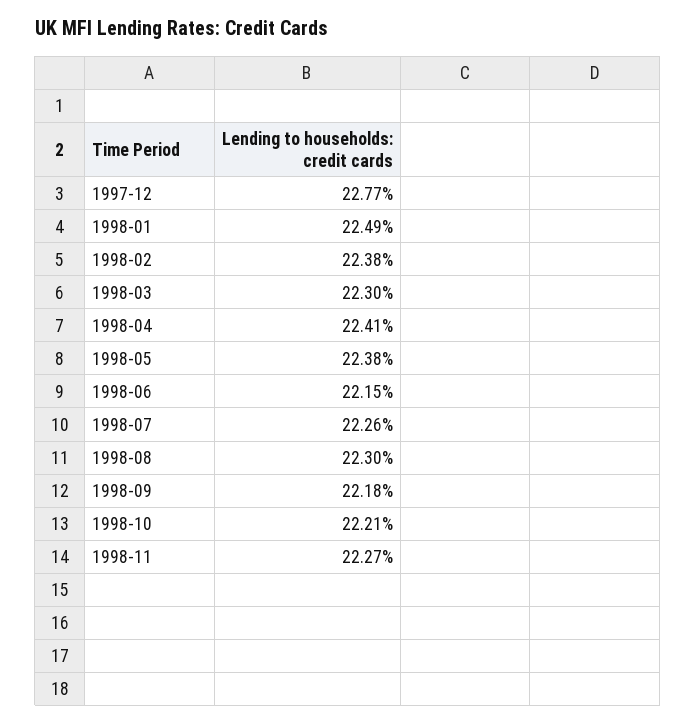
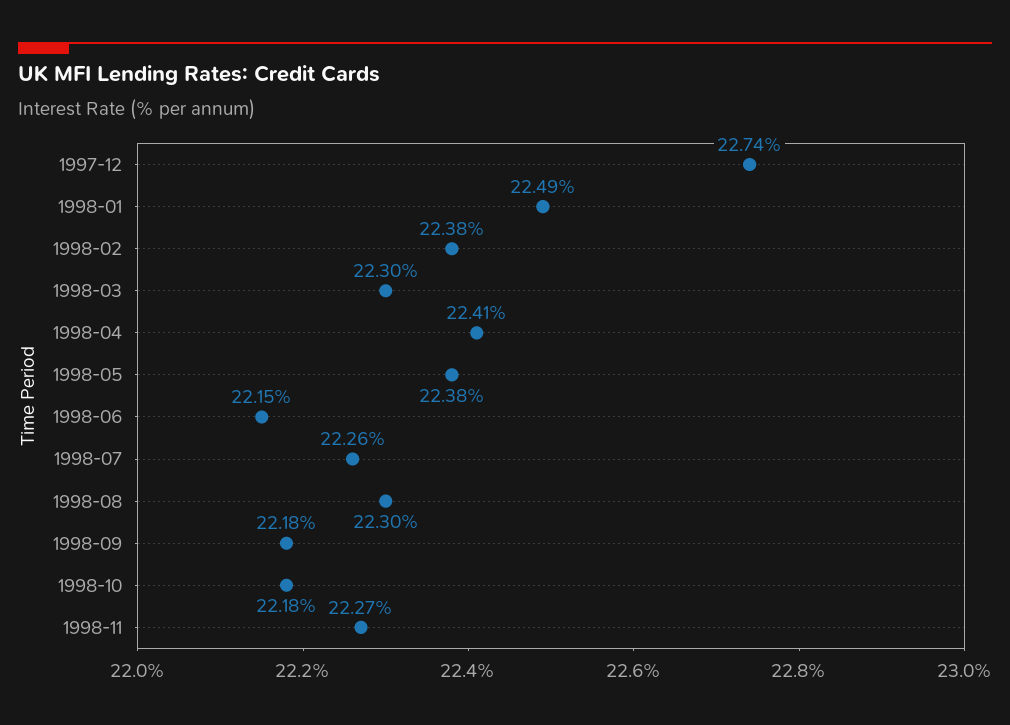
1997-12: 22.77 -> 22.74
1998-10: 22.21 -> 22.18

